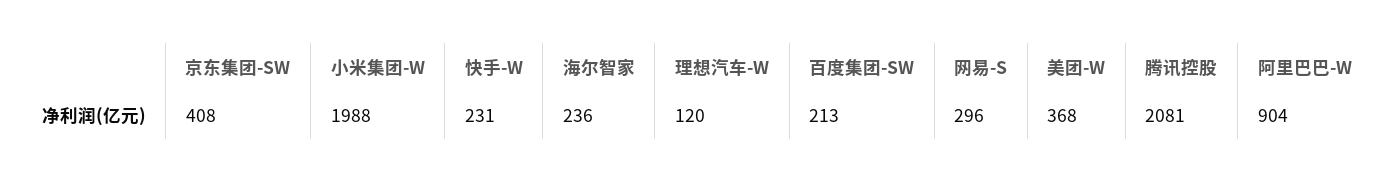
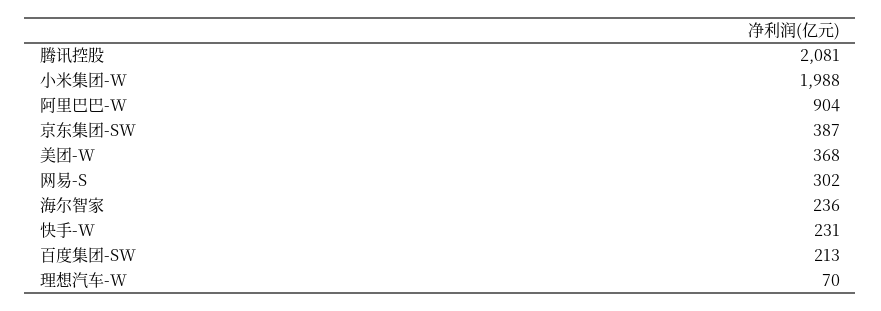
京东集团-SW: 408 -> 387
理想汽车-W: 120 -> 70
网易-S: 296 -> 302

